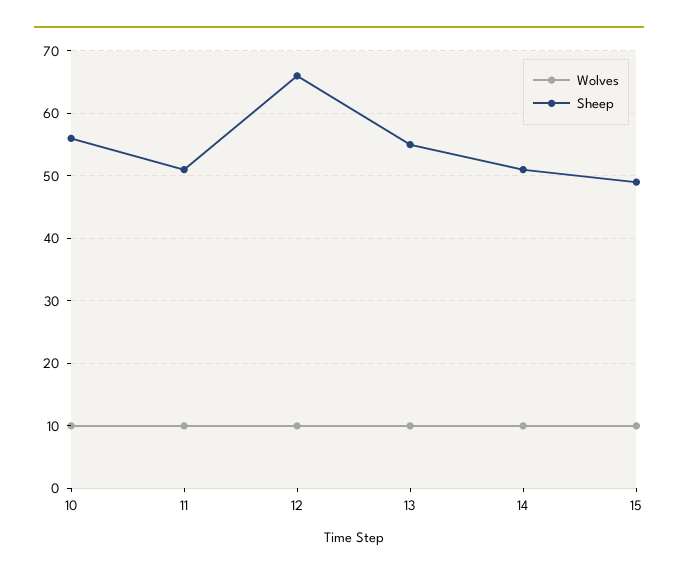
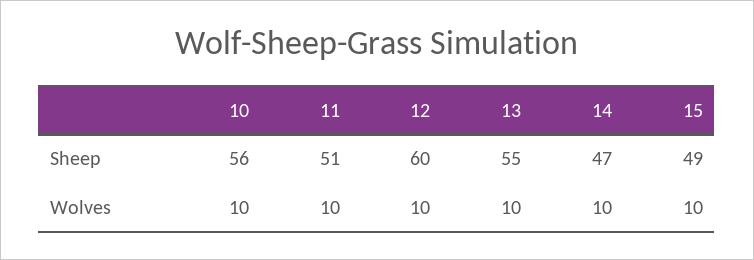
Sheep, 12: 66 -> 60
Sheep, 14: 51 -> 47

